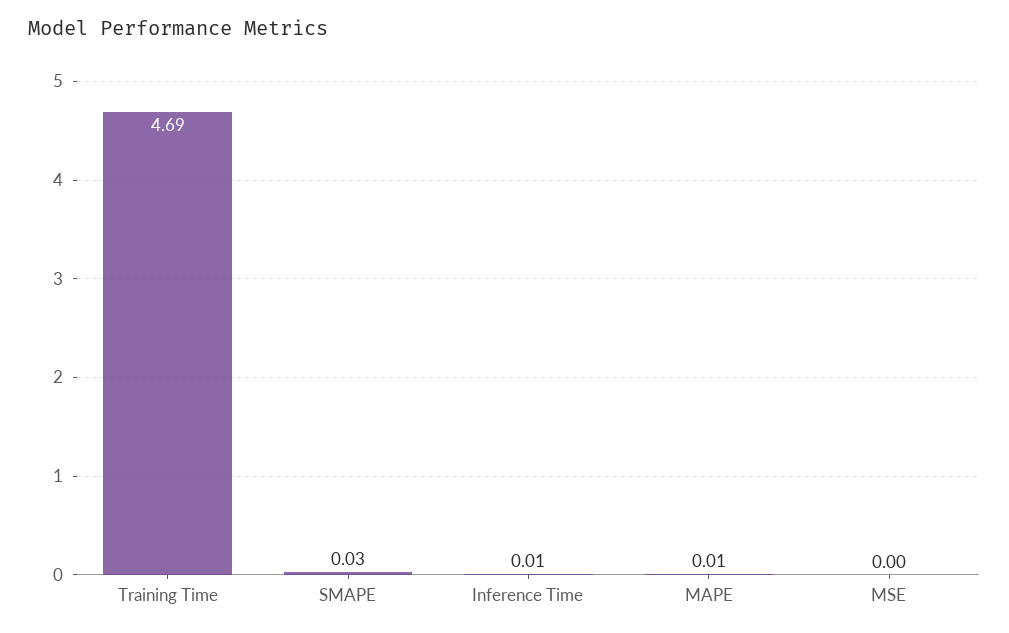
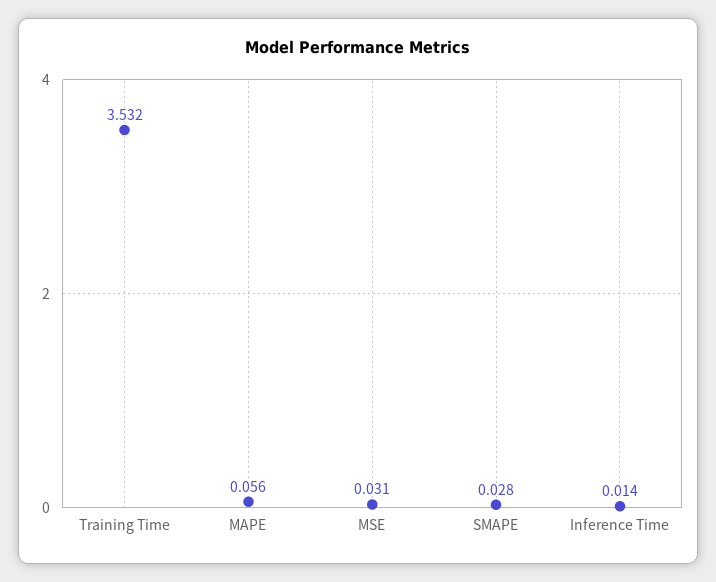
Training Time: 4.69 -> 3.532
MAPE: 0.01 -> 0.056
MSE: 0 -> 0.031

